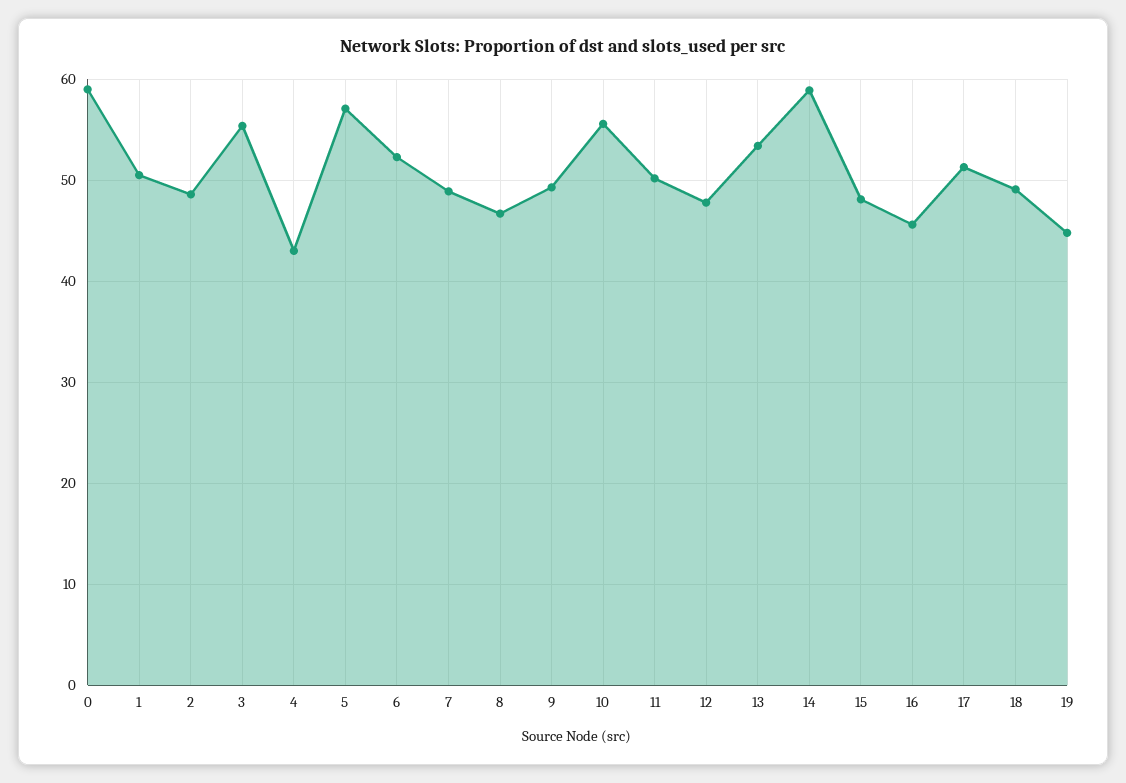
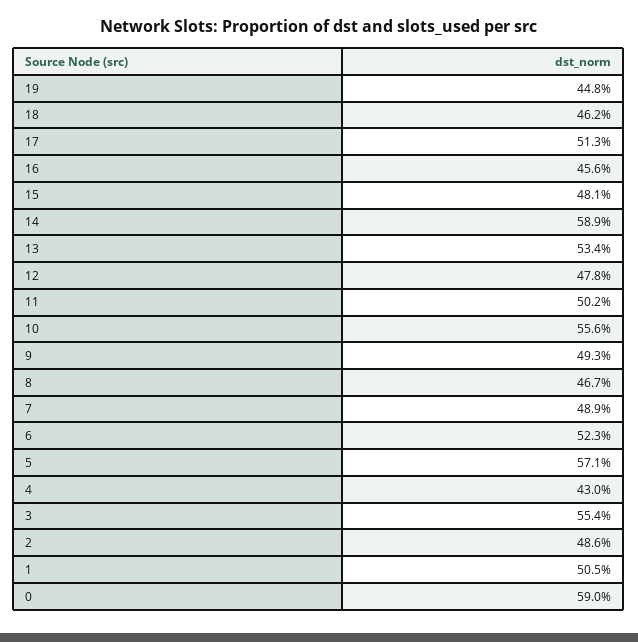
18: 49 -> 46.2

